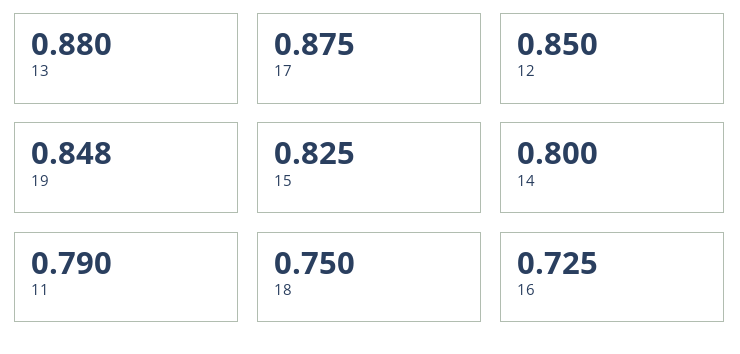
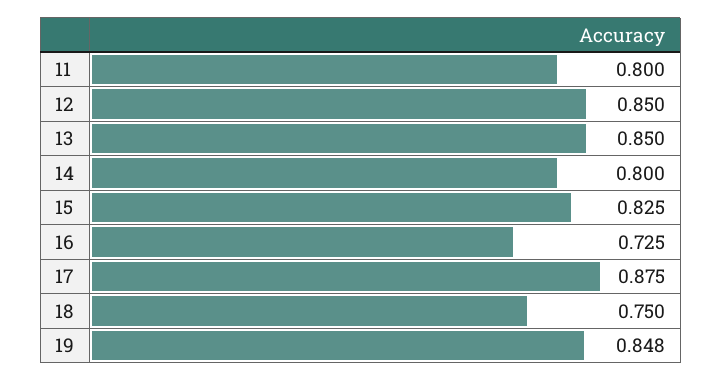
13: 0.88 -> 0.85
11: 0.79 -> 0.8

